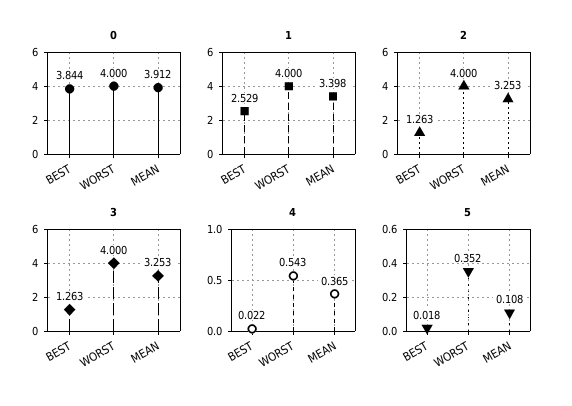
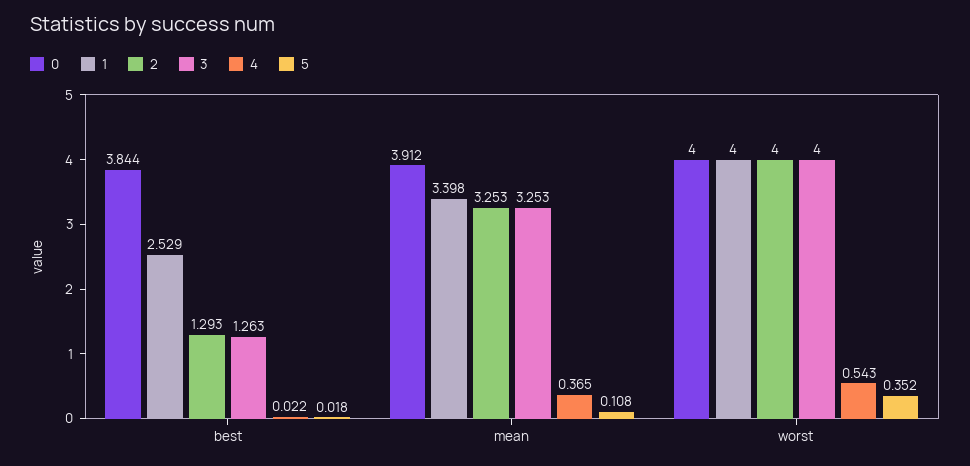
2, BEST: 1.263 -> 1.293

